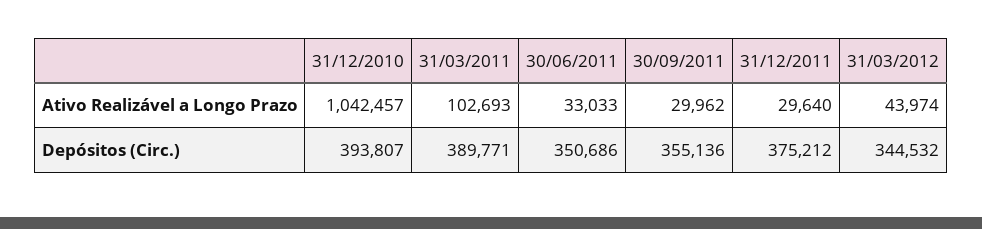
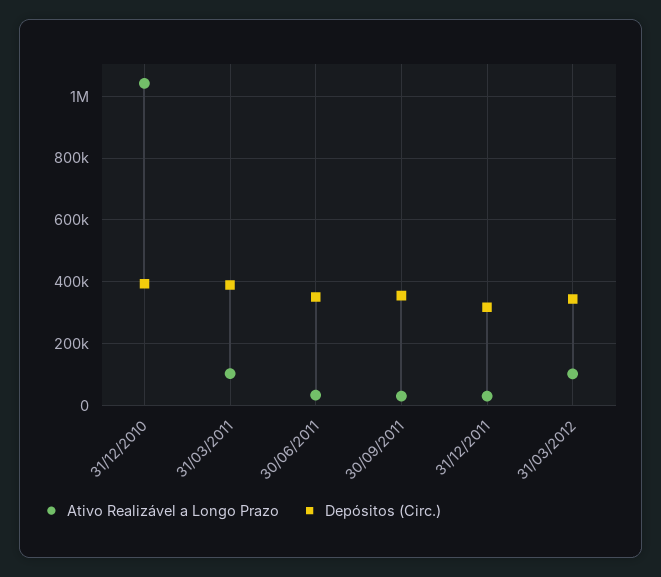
Ativo Realizável a Longo Prazo, 31/03/2012: 43974 -> 100000
Depósitos (Circ.), 31/12/2011: 375212 -> 320000

